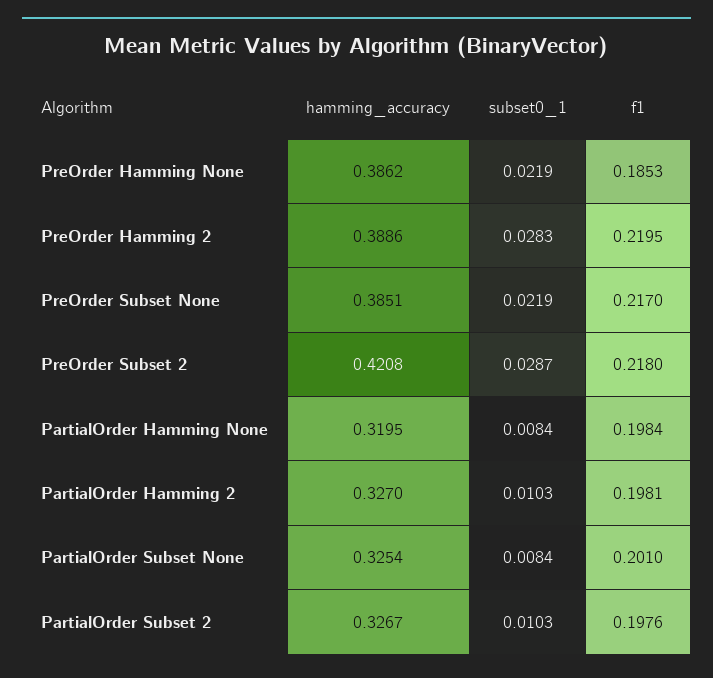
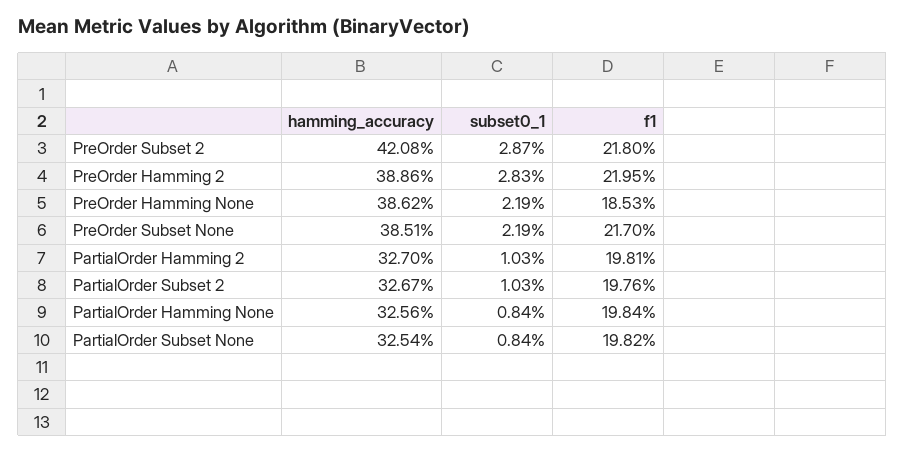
hamming_accuracy, PartialOrder Hamming None: 0.3195 -> 0.3256
f1, PartialOrder Subset None: 0.201 -> 0.1982

